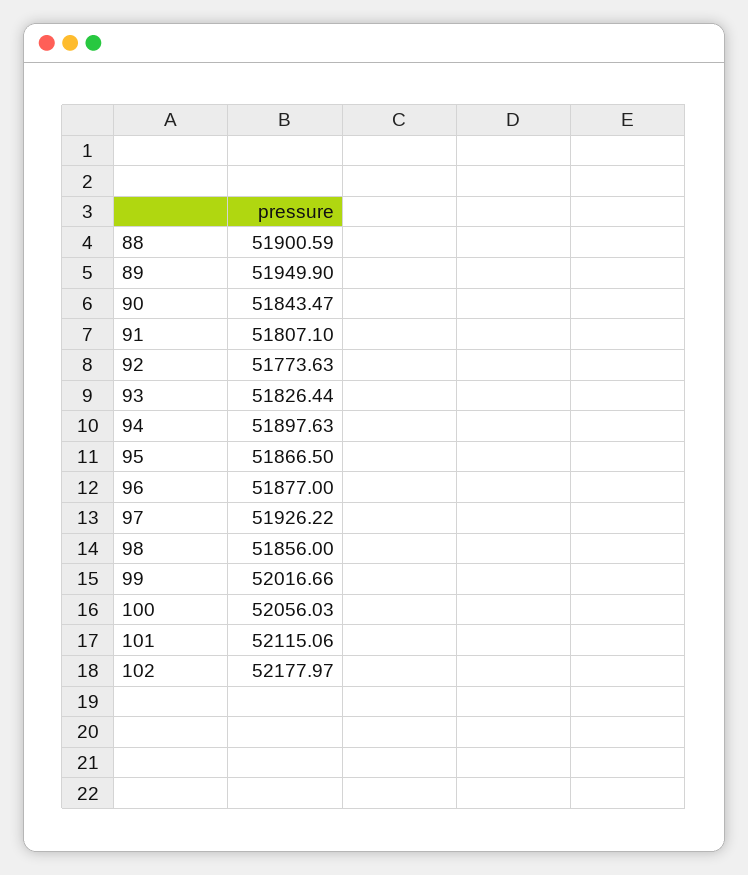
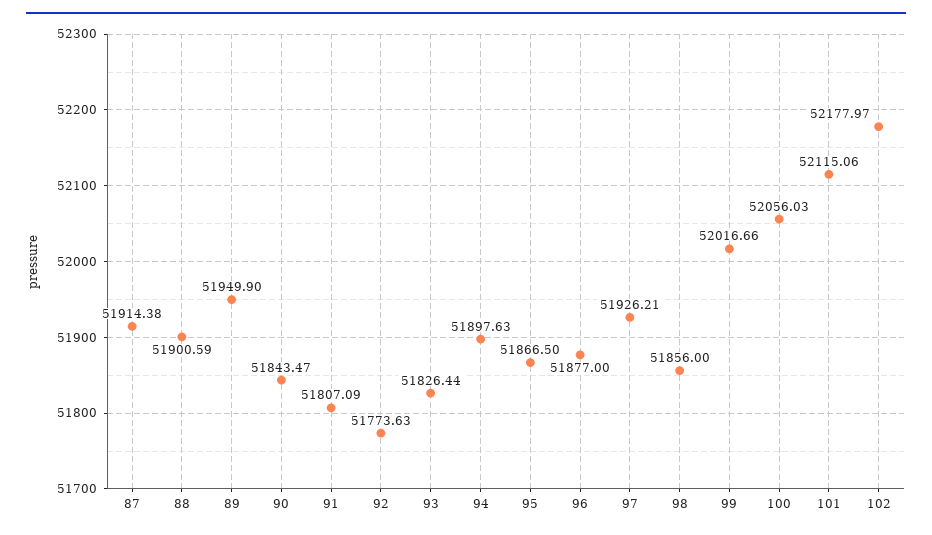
91: 51807.1 -> 51807.09
97: 51926.22 -> 51926.21
87: none -> 51914.38

